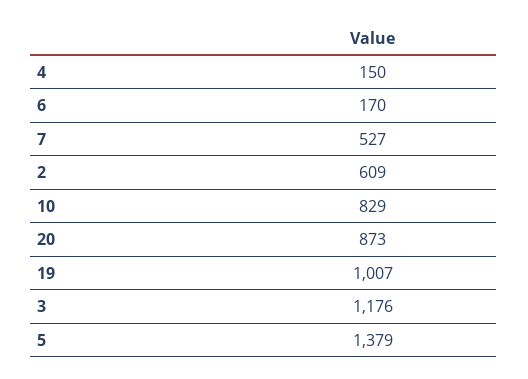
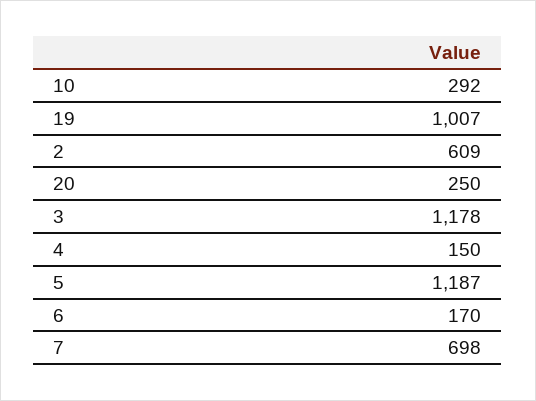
7: 527 -> 698
10: 829 -> 292
20: 873 -> 250
3: 1176 -> 1178
5: 1379 -> 1187

